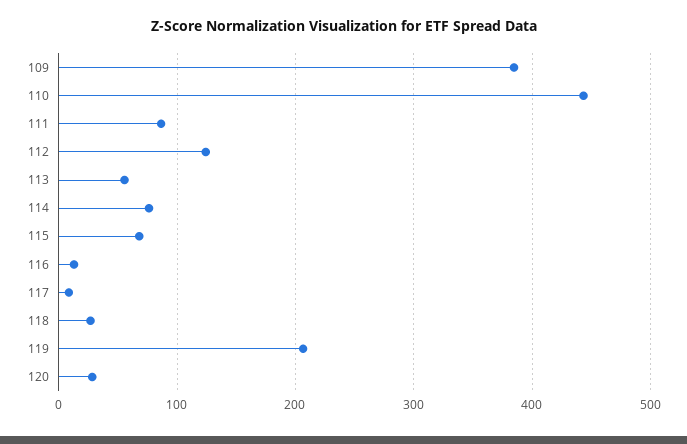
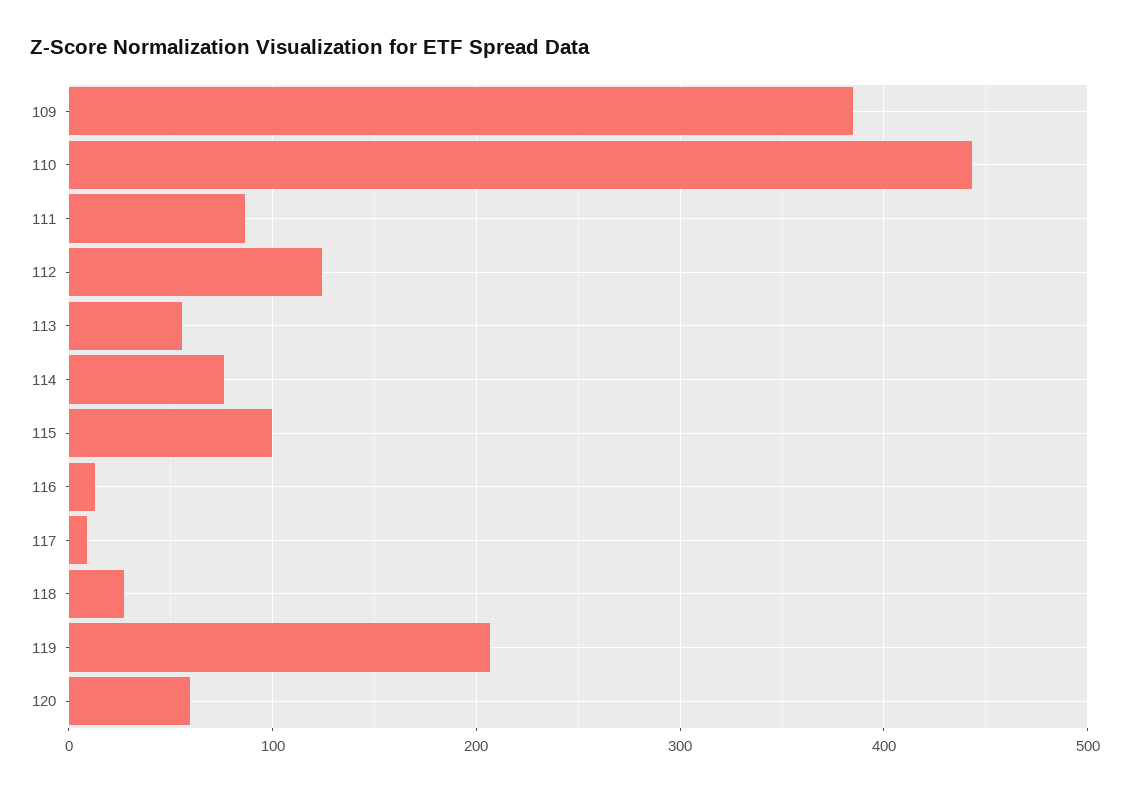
115: 70 -> 100
120: 30 -> 60

